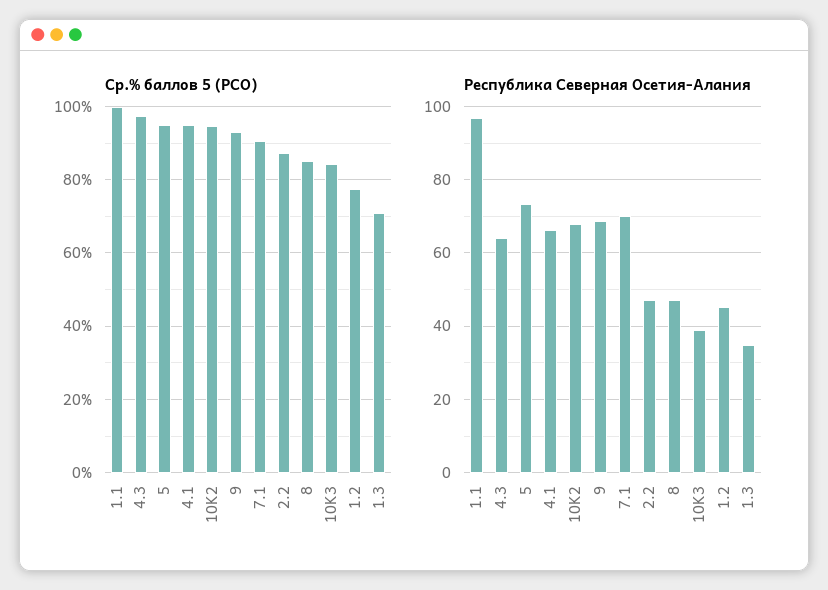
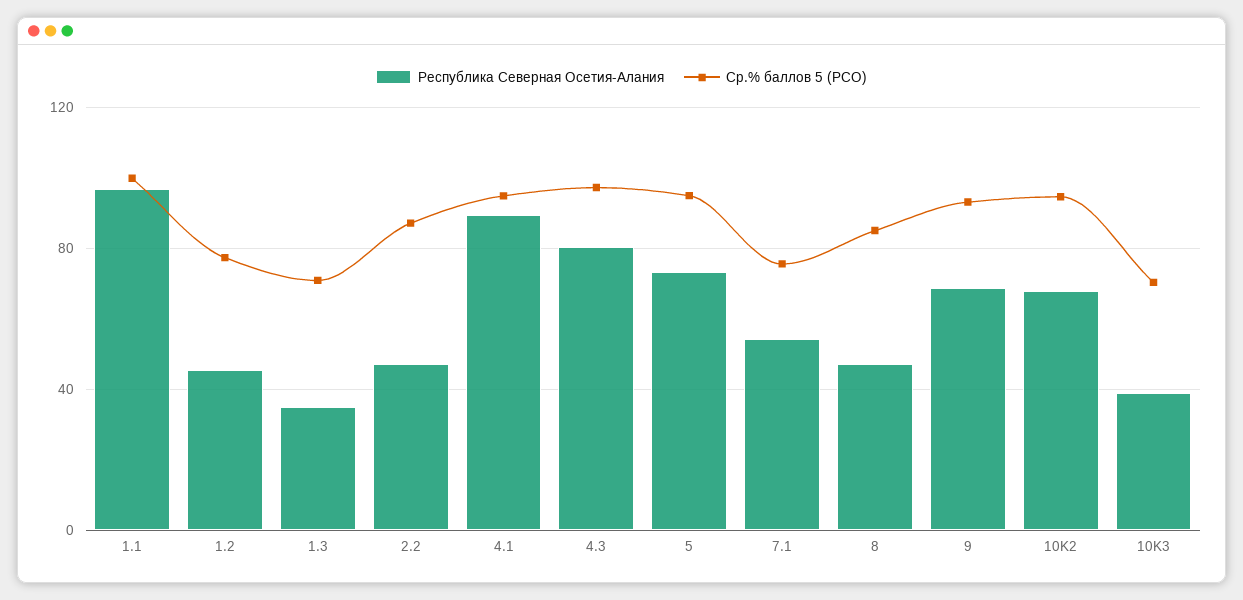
Ср.% баллов 5 (РСО), 7.1: 90 -> 75
Ср.% баллов 5 (РСО), 10K3: 84 -> 70
Республика Северная Осетия-Алания, 4.3: 64 -> 80
Республика Северная Осетия-Алания, 4.1: 66 -> 90
Республика Северная Осетия-Алания, 7.1: 70 -> 55

